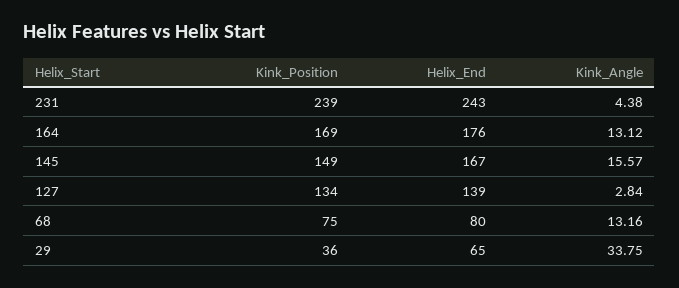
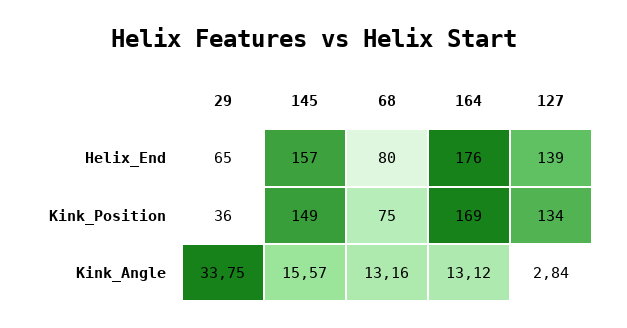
Kink_Position, 231: 239 -> none
Helix_End, 231: 243 -> none
Kink_Angle, 231: 4.38 -> none
Helix_End, 145: 167 -> 157

